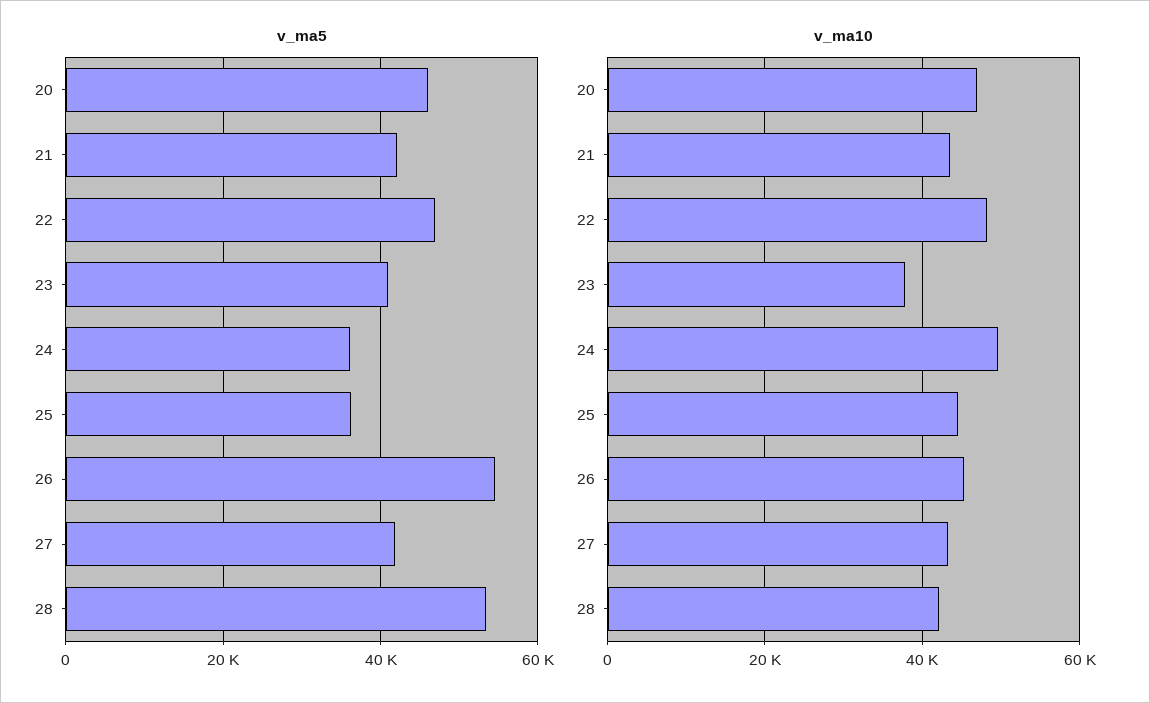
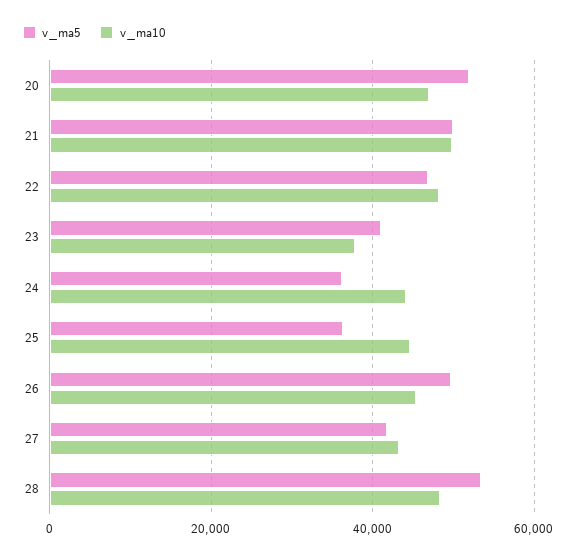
v_ma5, 20: 46000 -> 52000
v_ma5, 21: 42000 -> 50000
v_ma5, 26: 54000 -> 50000
v_ma10, 21: 44000 -> 50000
v_ma10, 24: 50000 -> 44000
v_ma10, 28: 42000 -> 48000

